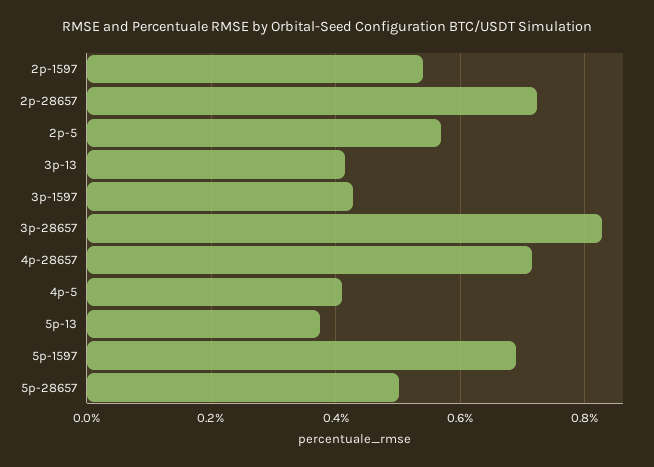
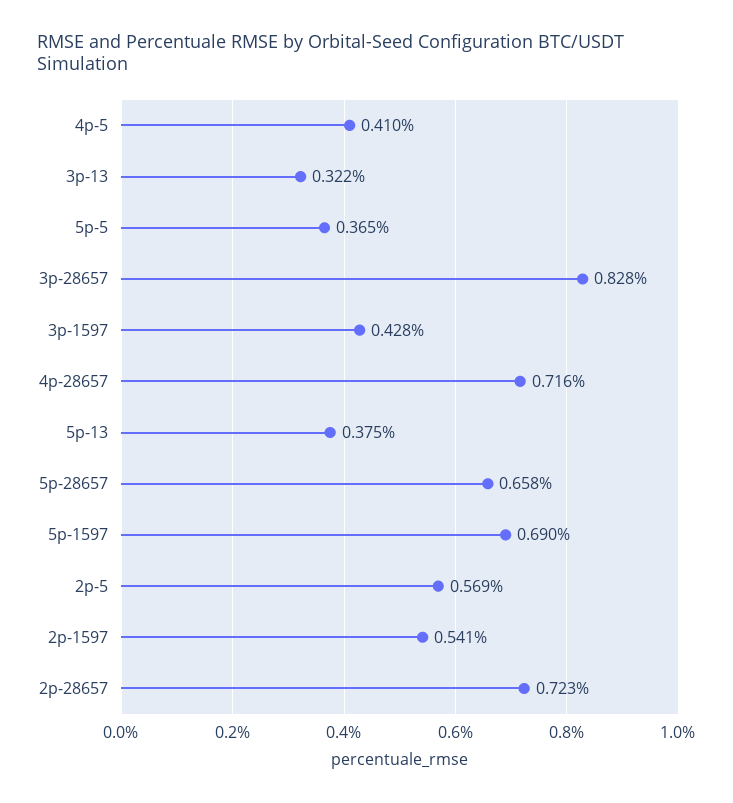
3p-13: 0.42 -> 0.322
5p-28657: 0.5 -> 0.658
5p-5: none -> 0.365

